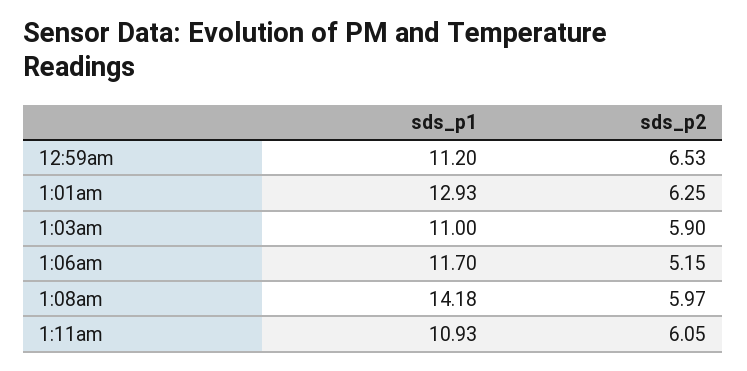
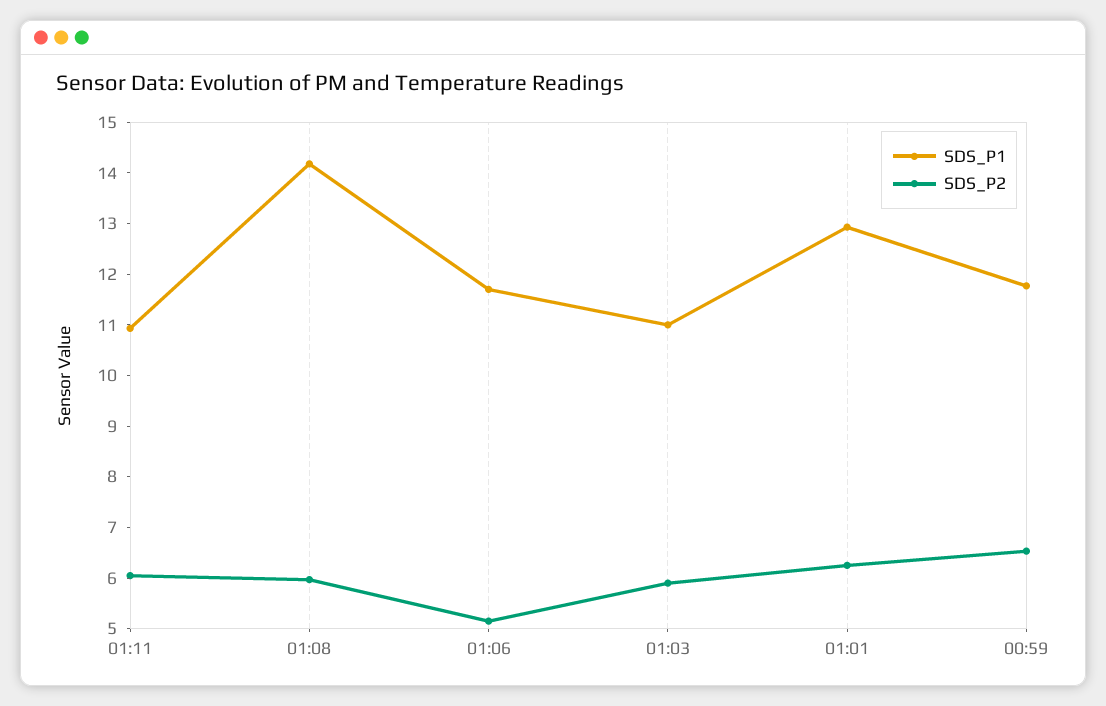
sds_p1, 12:59am: 11.2 -> 11.8

